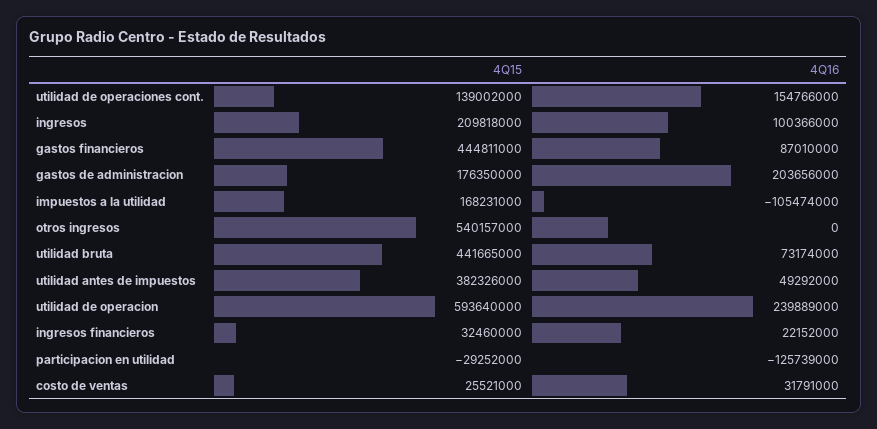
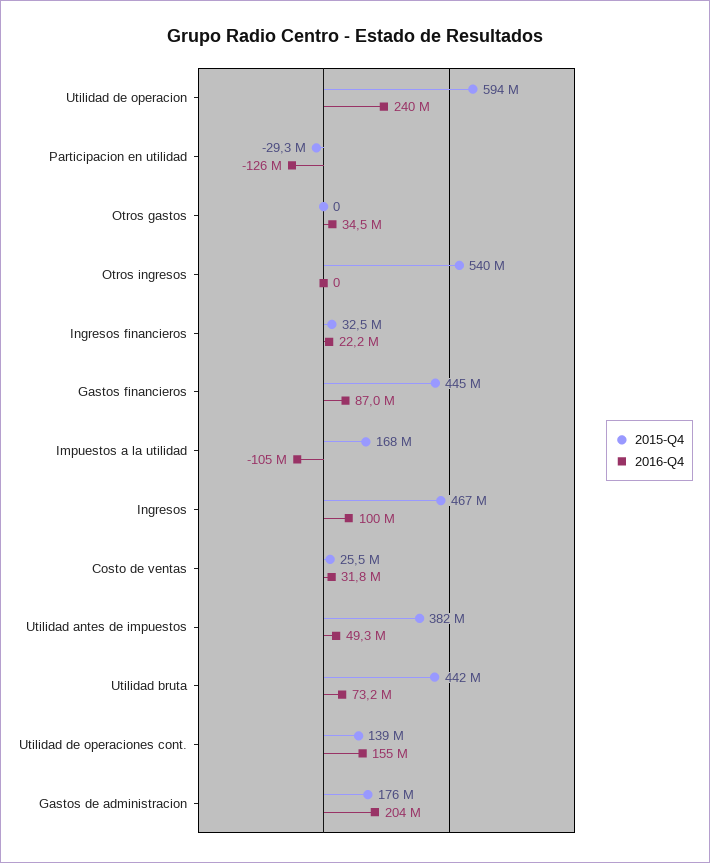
4Q15, ingresos: 209818000 -> 467000000
4Q15, Otros gastos: none -> 0
4Q16, Otros gastos: none -> 34500000

